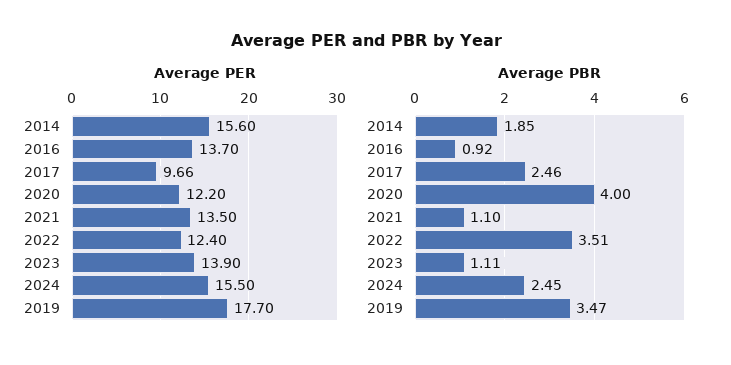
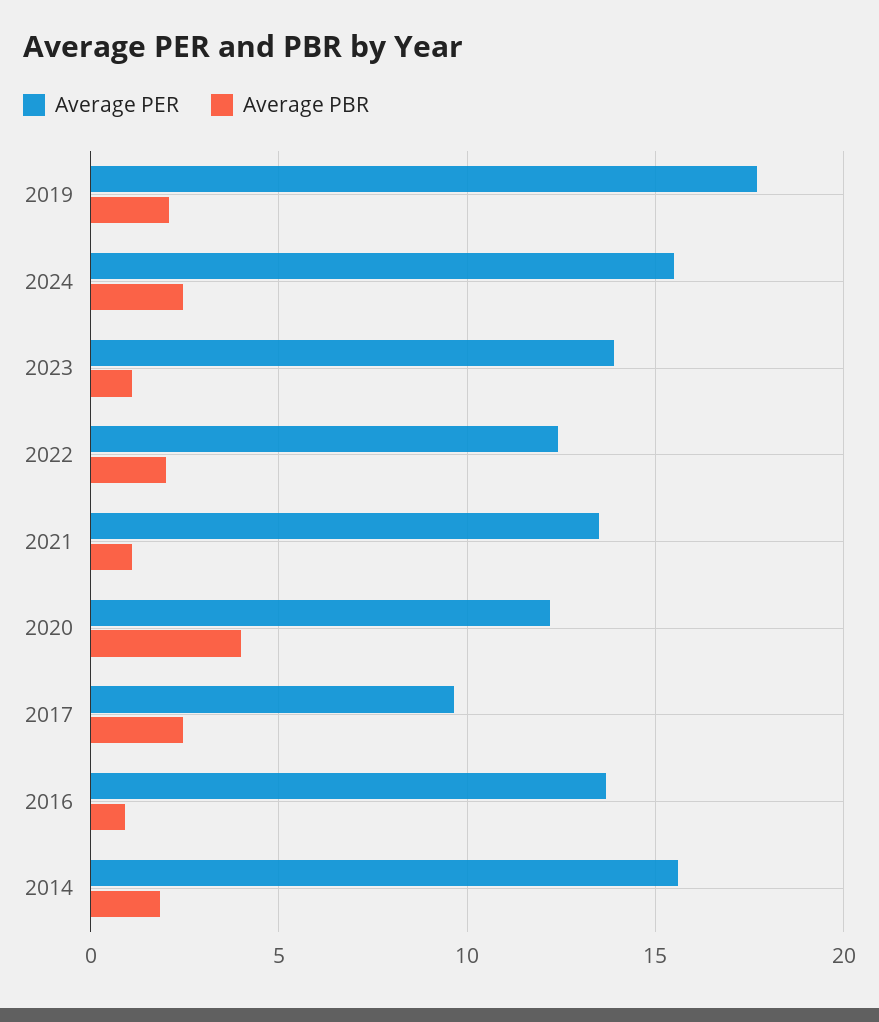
Average PBR, 2022: 3.51 -> 2
Average PBR, 2019: 3.47 -> 2

